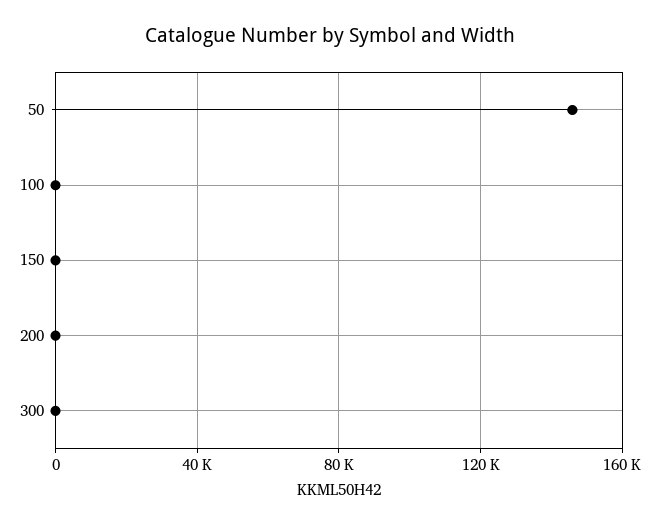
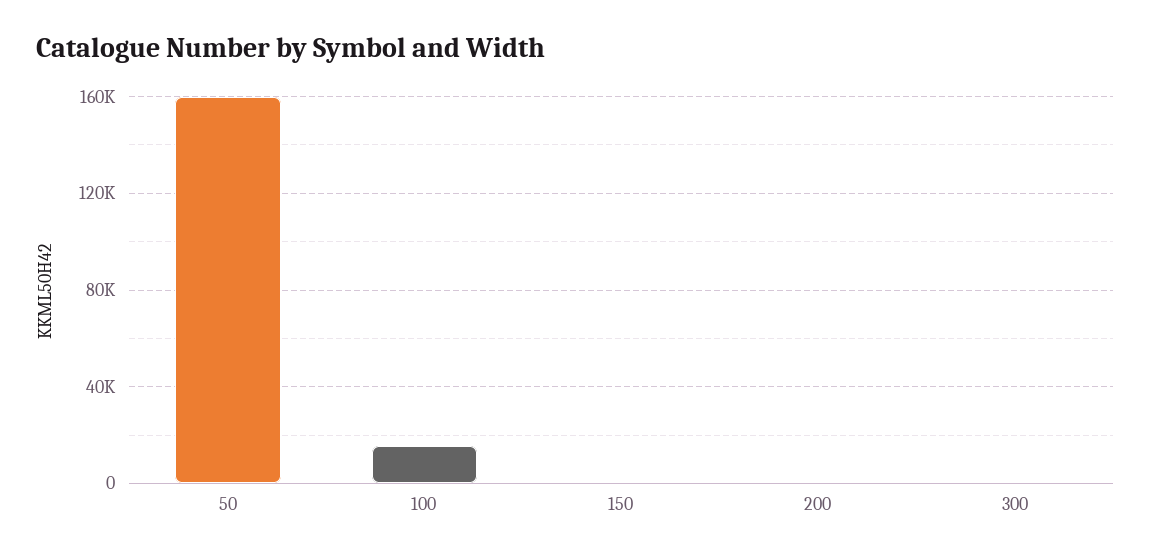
50: 145000 -> 160000
100: 0 -> 15000

